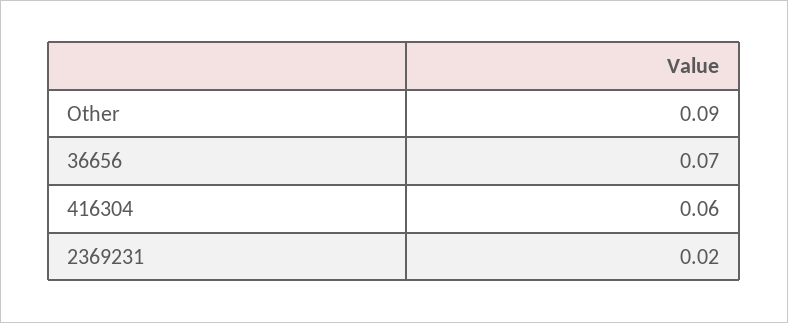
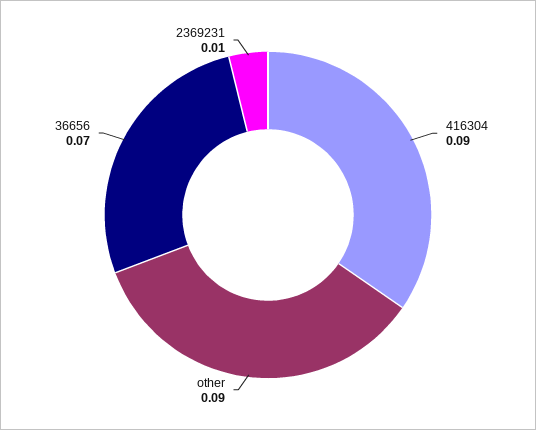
416304: 0.06 -> 0.09
2369231: 0.02 -> 0.01

